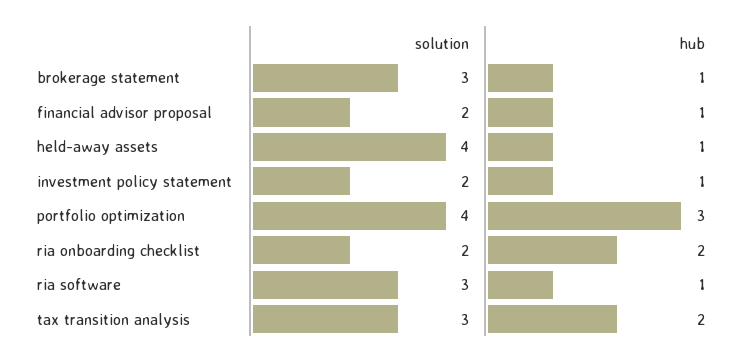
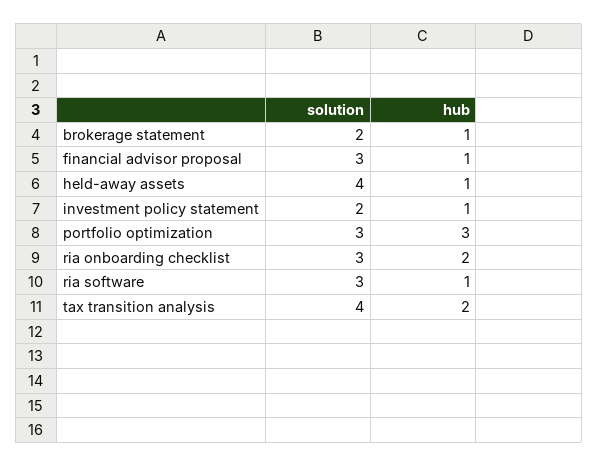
solution, brokerage statement: 3 -> 2
solution, financial advisor proposal: 2 -> 3
solution, portfolio optimization: 4 -> 3
solution, ria onboarding checklist: 2 -> 3
solution, tax transition analysis: 3 -> 4

